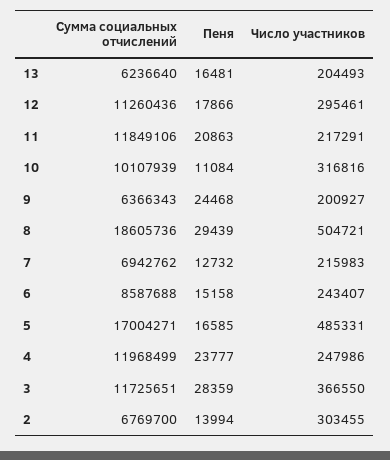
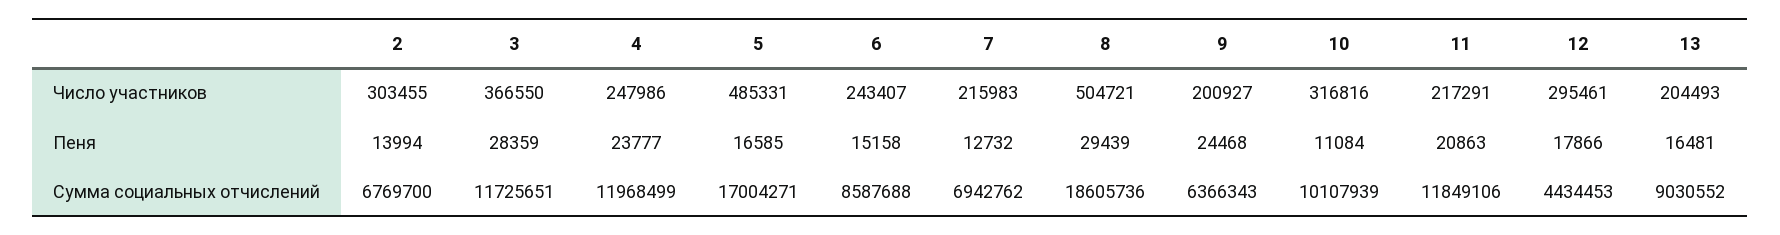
Сумма социальных отчислений, 13: 6236640 -> 9030552
Сумма социальных отчислений, 12: 11260436 -> 4434453

